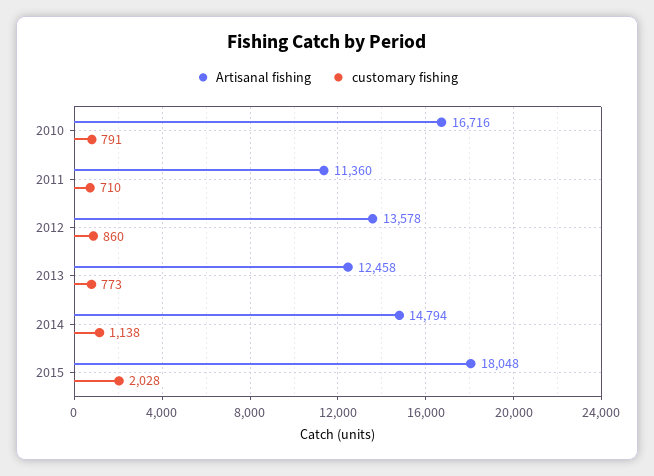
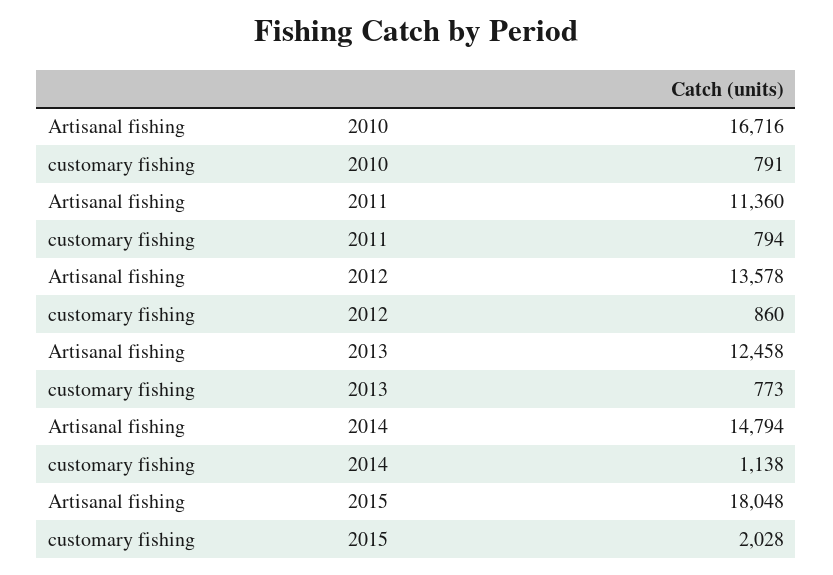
customary fishing, 2011: 710 -> 794

